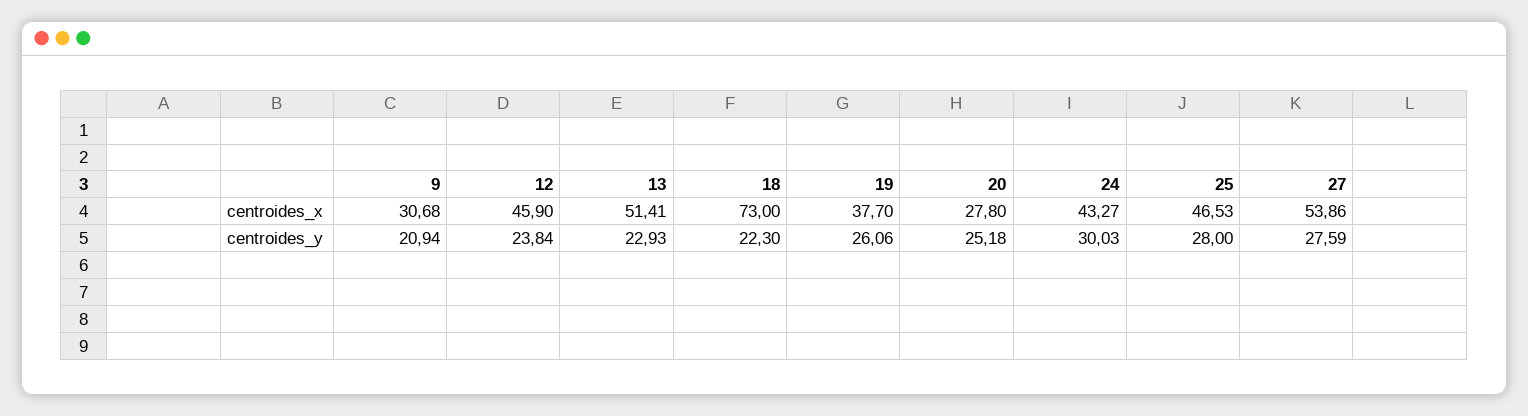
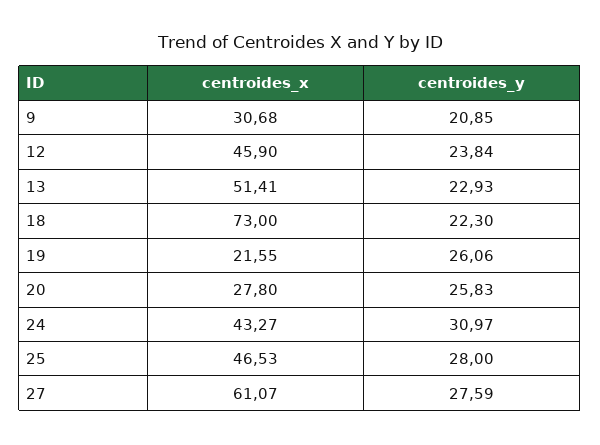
19, centroides_x: 37.7 -> 21.55
27, centroides_x: 53.86 -> 61.07
9, centroides_y: 20.94 -> 20.85
20, centroides_y: 25.18 -> 25.83
24, centroides_y: 30.03 -> 30.97

